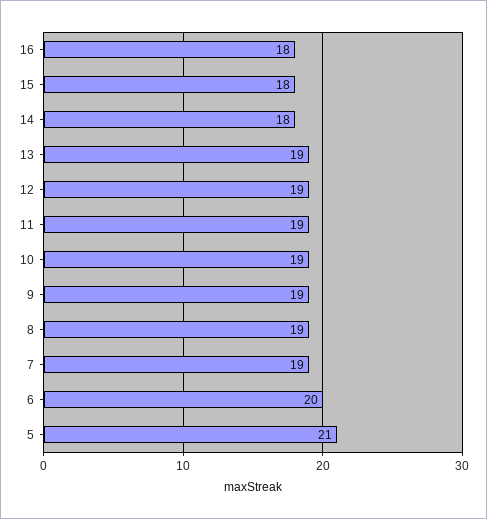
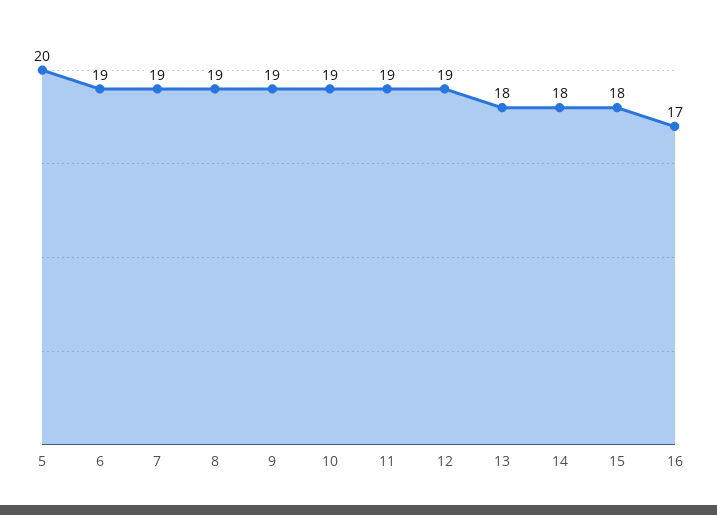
16: 18 -> 17
13: 19 -> 18
6: 20 -> 19
5: 21 -> 20

